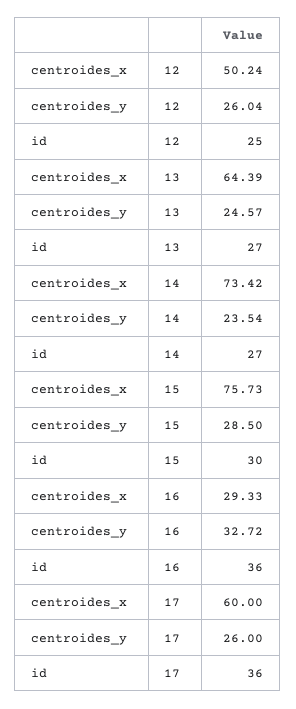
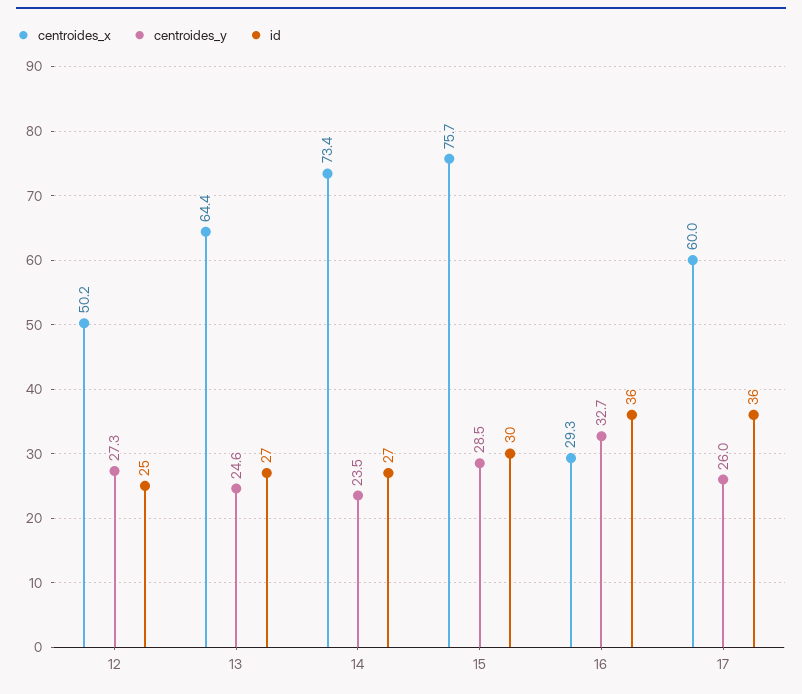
centroides_y, 12: 26.04 -> 27.3

